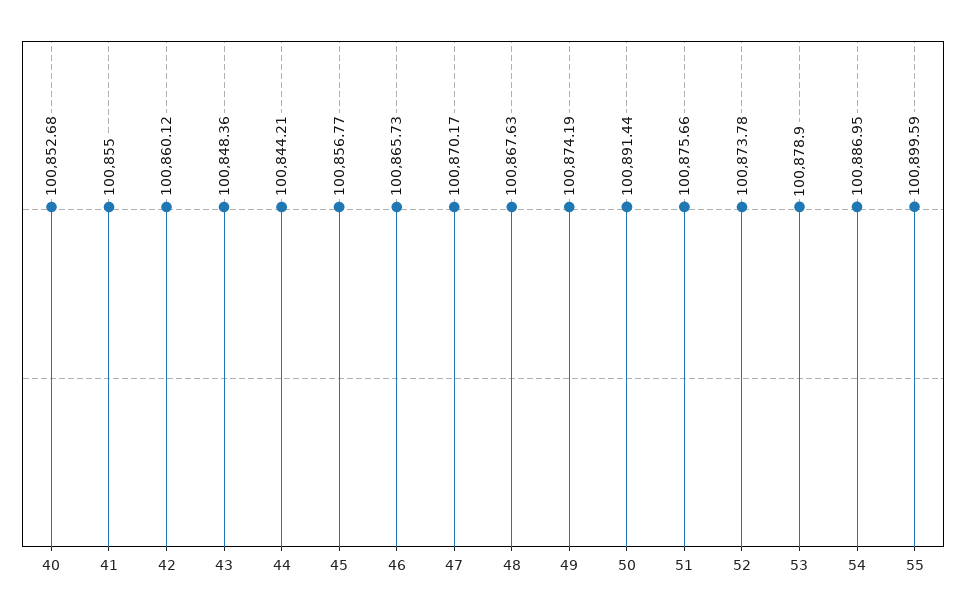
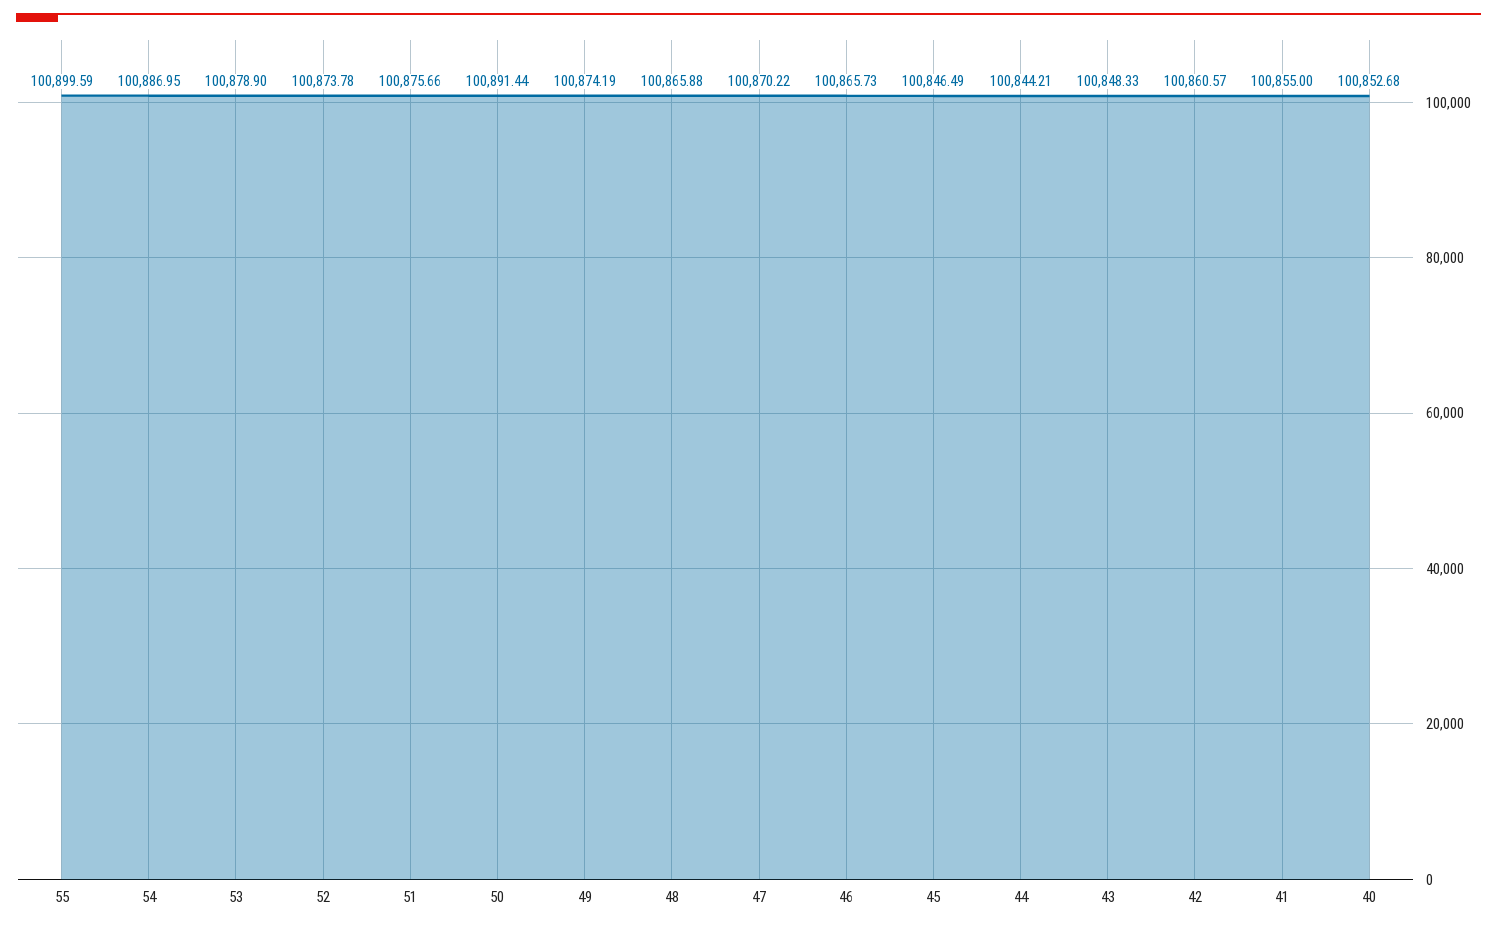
42: 100860.12 -> 100860.57
43: 100848.36 -> 100848.33
45: 100856.77 -> 100846.49
47: 100870.17 -> 100870.22
48: 100867.63 -> 100865.88

